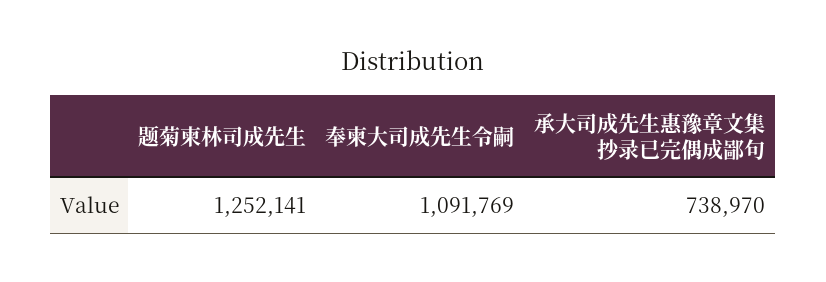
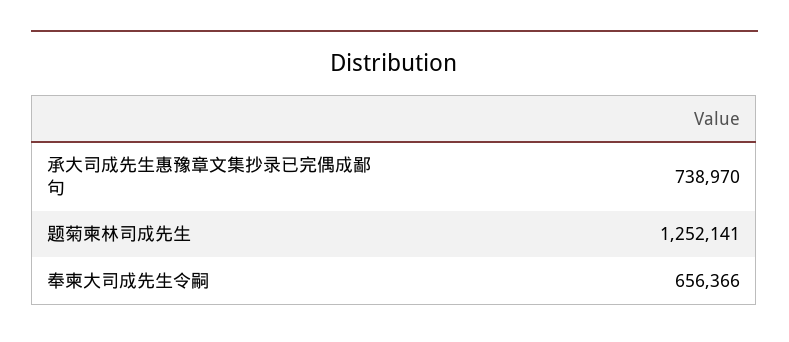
奉柬大司成先生令嗣: 1091769 -> 656366

